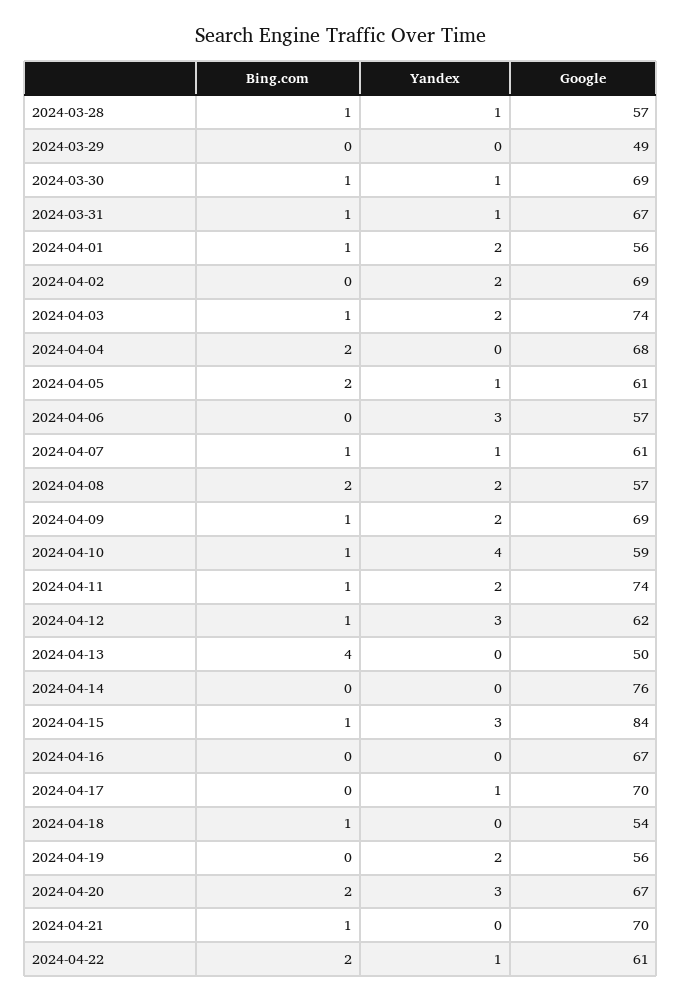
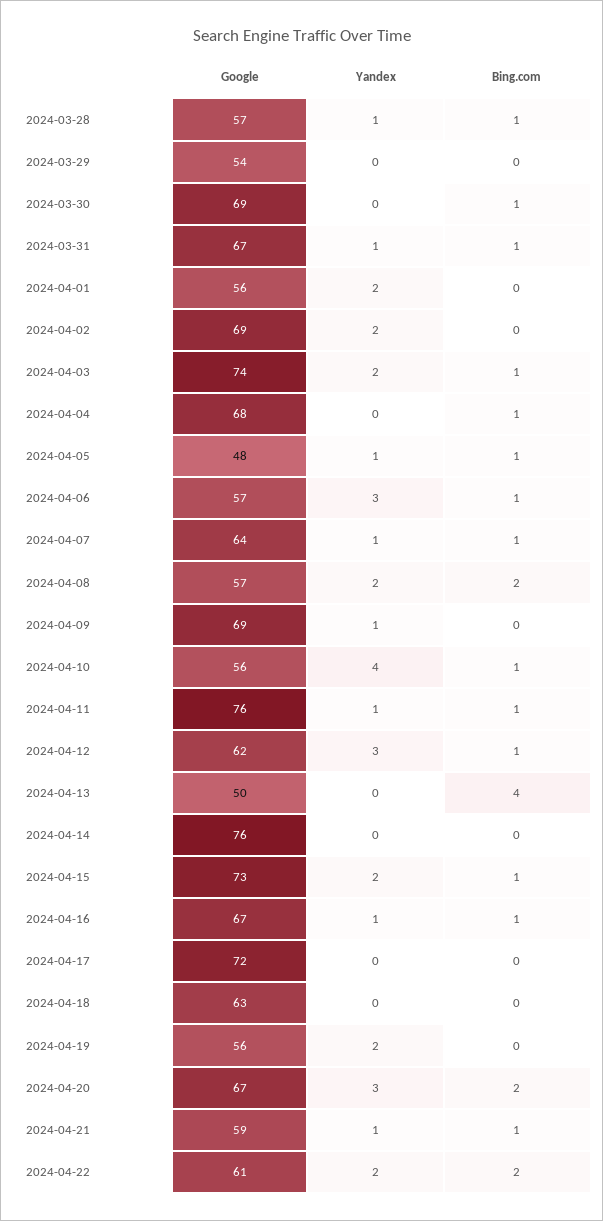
Google, 2024-03-29: 49 -> 54
Yandex, 2024-03-30: 1 -> 0
Bing.com, 2024-04-01: 1 -> 0
Bing.com, 2024-04-04: 2 -> 1
Bing.com, 2024-04-05: 2 -> 1
Google, 2024-04-05: 61 -> 48
Bing.com, 2024-04-06: 0 -> 1
Google, 2024-04-07: 61 -> 64
Bing.com, 2024-04-09: 1 -> 0
Yandex, 2024-04-09: 2 -> 1
Google, 2024-04-10: 59 -> 56
Yandex, 2024-04-11: 2 -> 1
Google, 2024-04-11: 74 -> 76
Yandex, 2024-04-15: 3 -> 2
Google, 2024-04-15: 84 -> 73
Bing.com, 2024-04-16: 0 -> 1
Yandex, 2024-04-16: 0 -> 1
Yandex, 2024-04-17: 1 -> 0
Google, 2024-04-17: 70 -> 72
Bing.com, 2024-04-18: 1 -> 0
Google, 2024-04-18: 54 -> 63
Yandex, 2024-04-21: 0 -> 1
Google, 2024-04-21: 70 -> 59
Yandex, 2024-04-22: 1 -> 2

